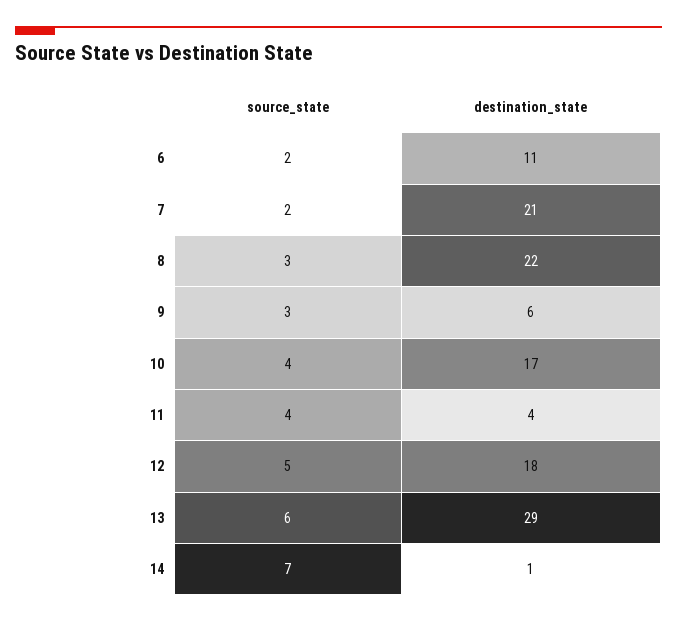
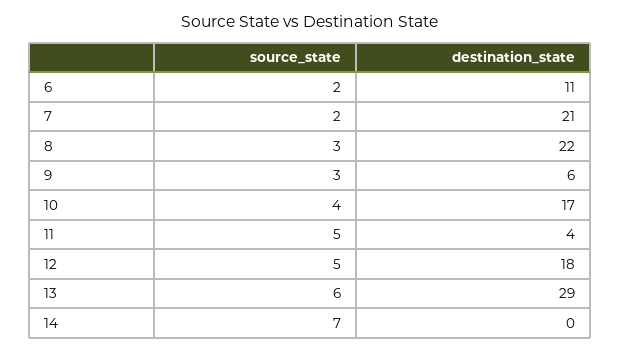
source_state, 11: 4 -> 5
destination_state, 14: 1 -> 0

